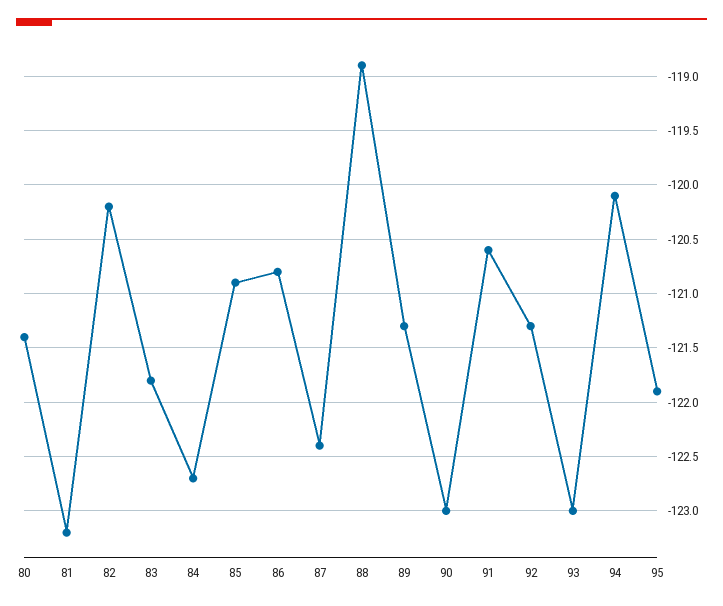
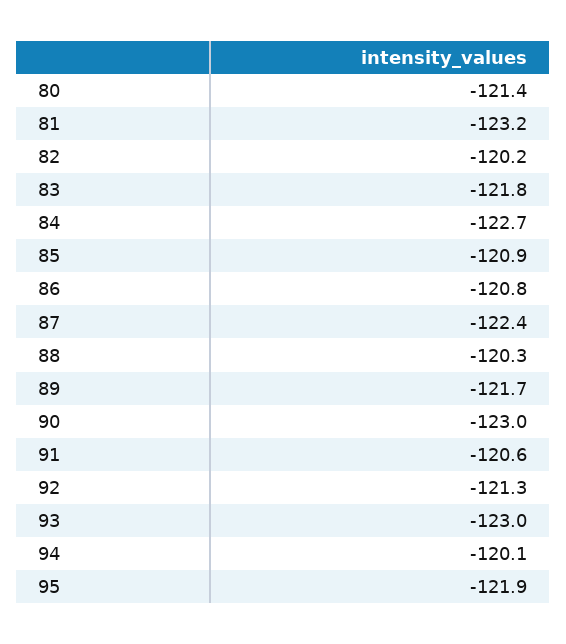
88: -118.9 -> -120.3
89: -121.3 -> -121.7

